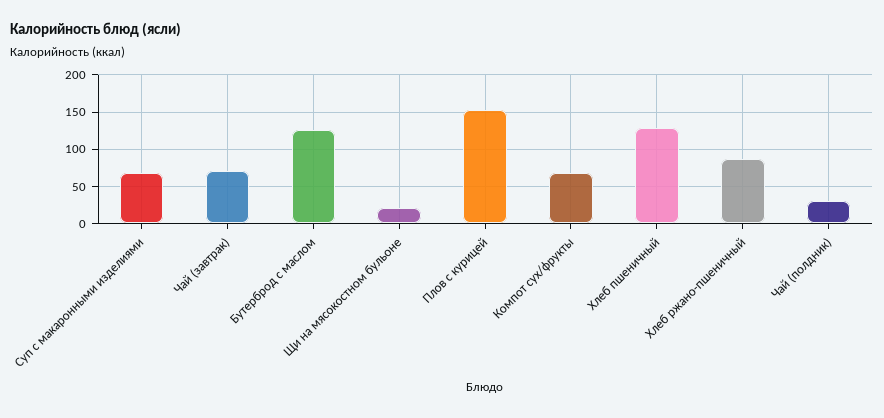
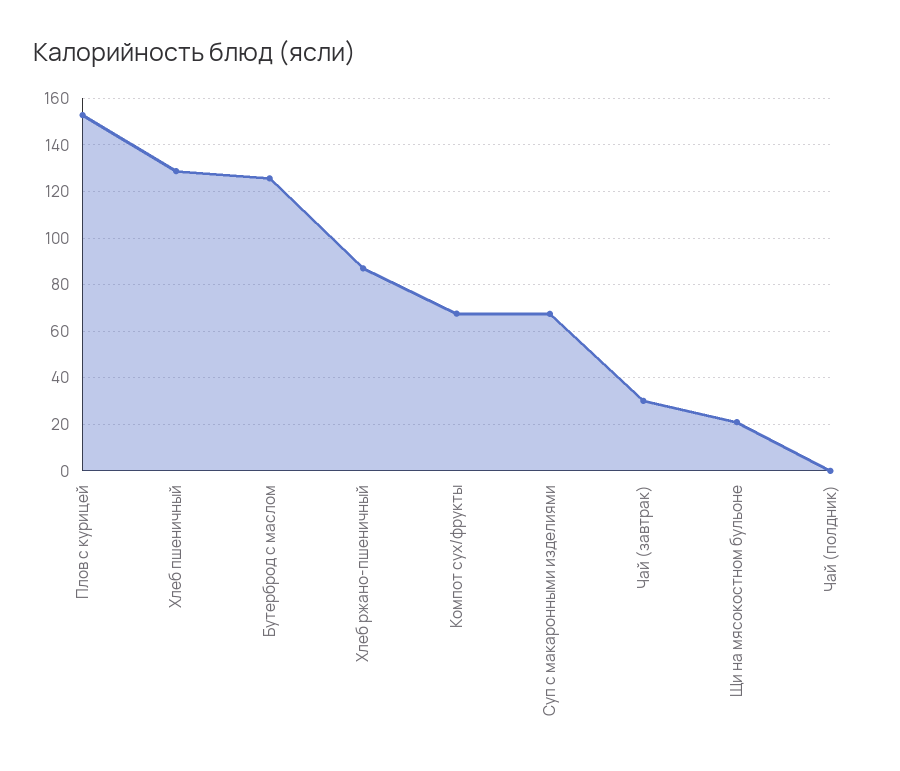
Чай (завтрак): 70 -> 30
Чай (полдник): 30 -> 0

